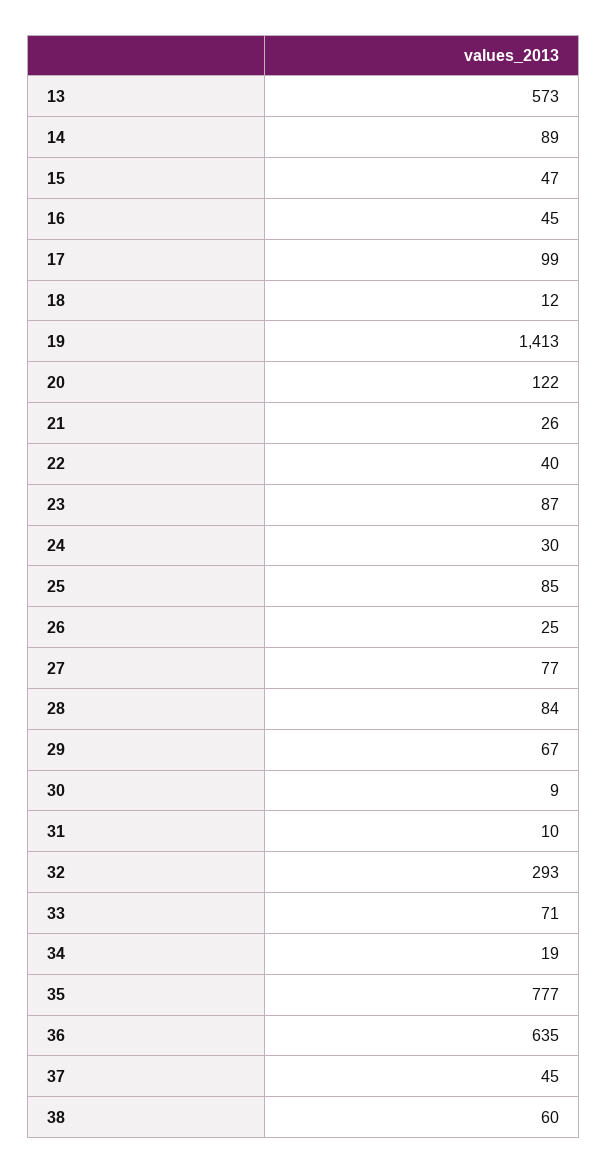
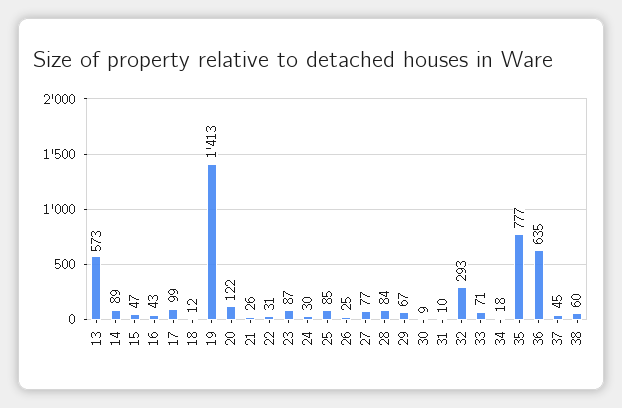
16: 45 -> 43
22: 40 -> 31
34: 19 -> 18

